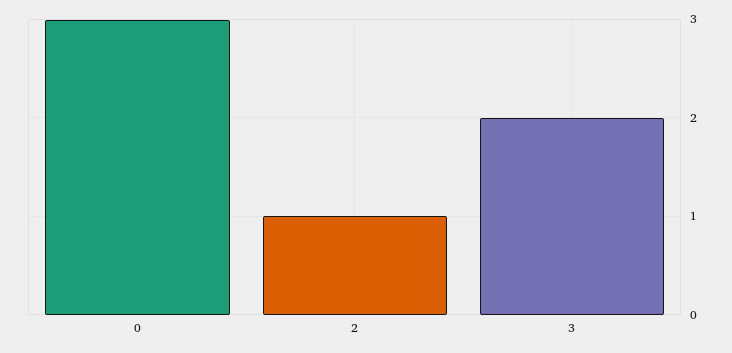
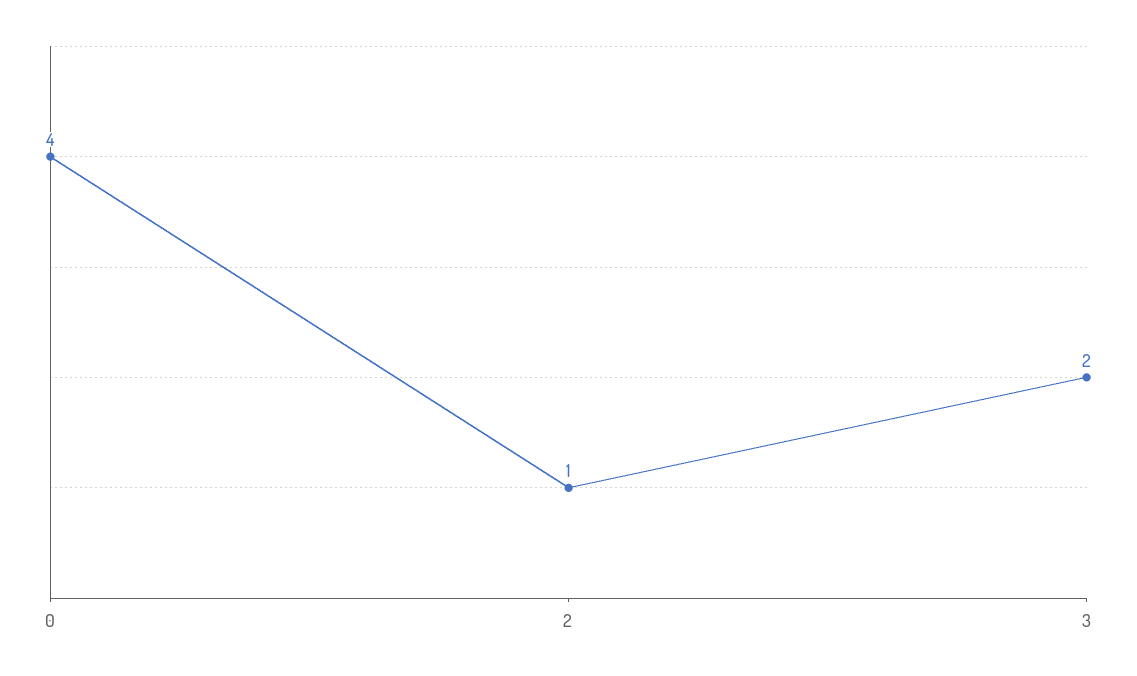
0: 3 -> 4

